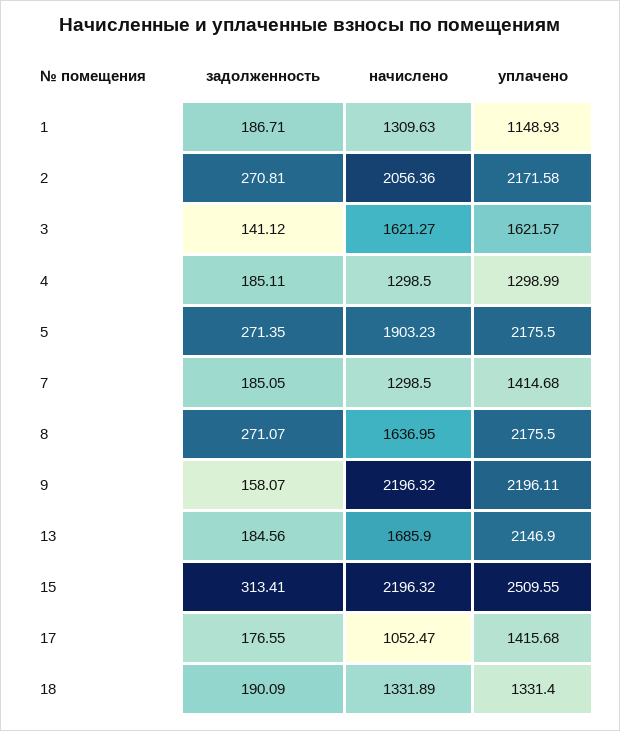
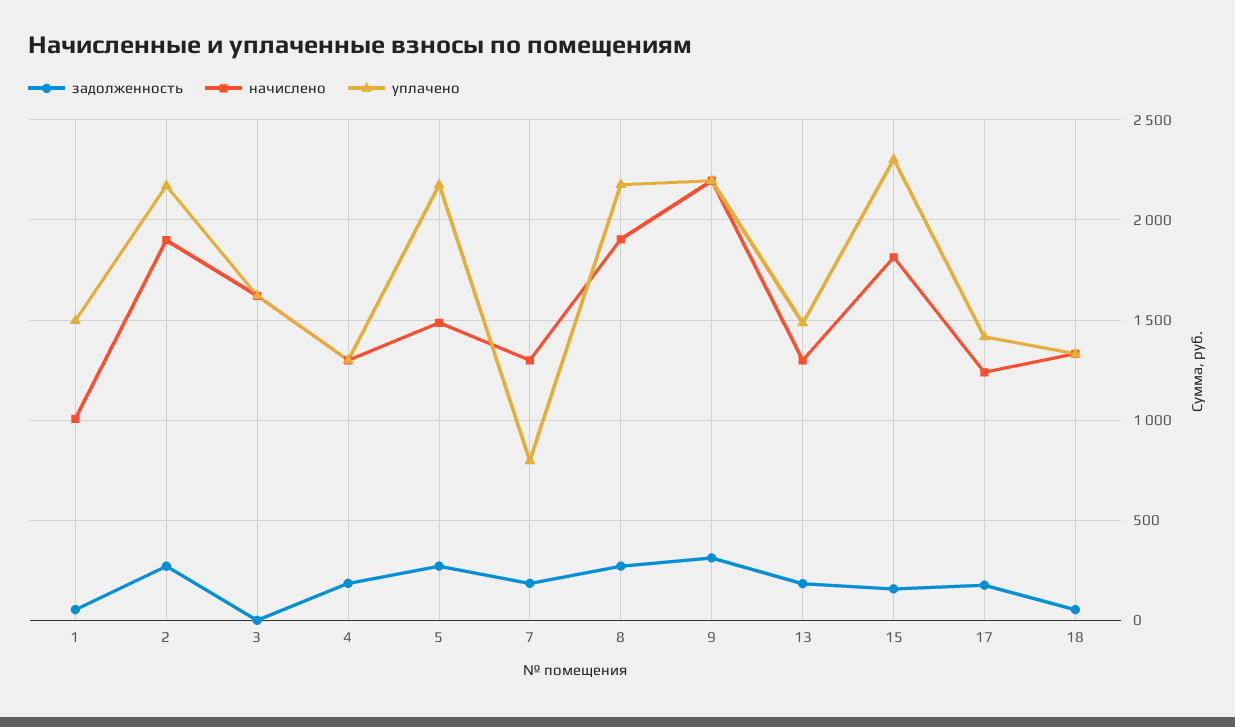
задолженность, 1: 186.71 -> 50
начислено, 1: 1309.63 -> 1000
уплачено, 1: 1148.93 -> 1500
начислено, 2: 2056.36 -> 1900
задолженность, 3: 141.12 -> 0
начислено, 5: 1903.23 -> 1500
уплачено, 7: 1414.68 -> 800
начислено, 8: 1636.95 -> 1900
задолженность, 9: 158.07 -> 300
начислено, 13: 1685.9 -> 1300
уплачено, 13: 2146.9 -> 1500
задолженность, 15: 313.41 -> 150
начислено, 15: 2196.32 -> 1800
уплачено, 15: 2509.55 -> 2300
начислено, 17: 1052.47 -> 1250
задолженность, 18: 190.09 -> 50

